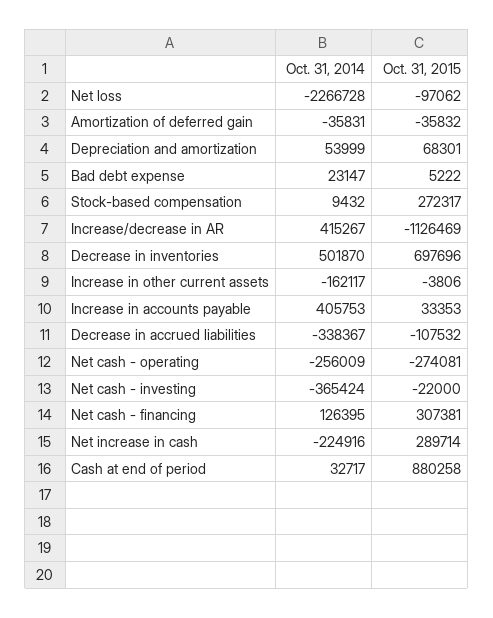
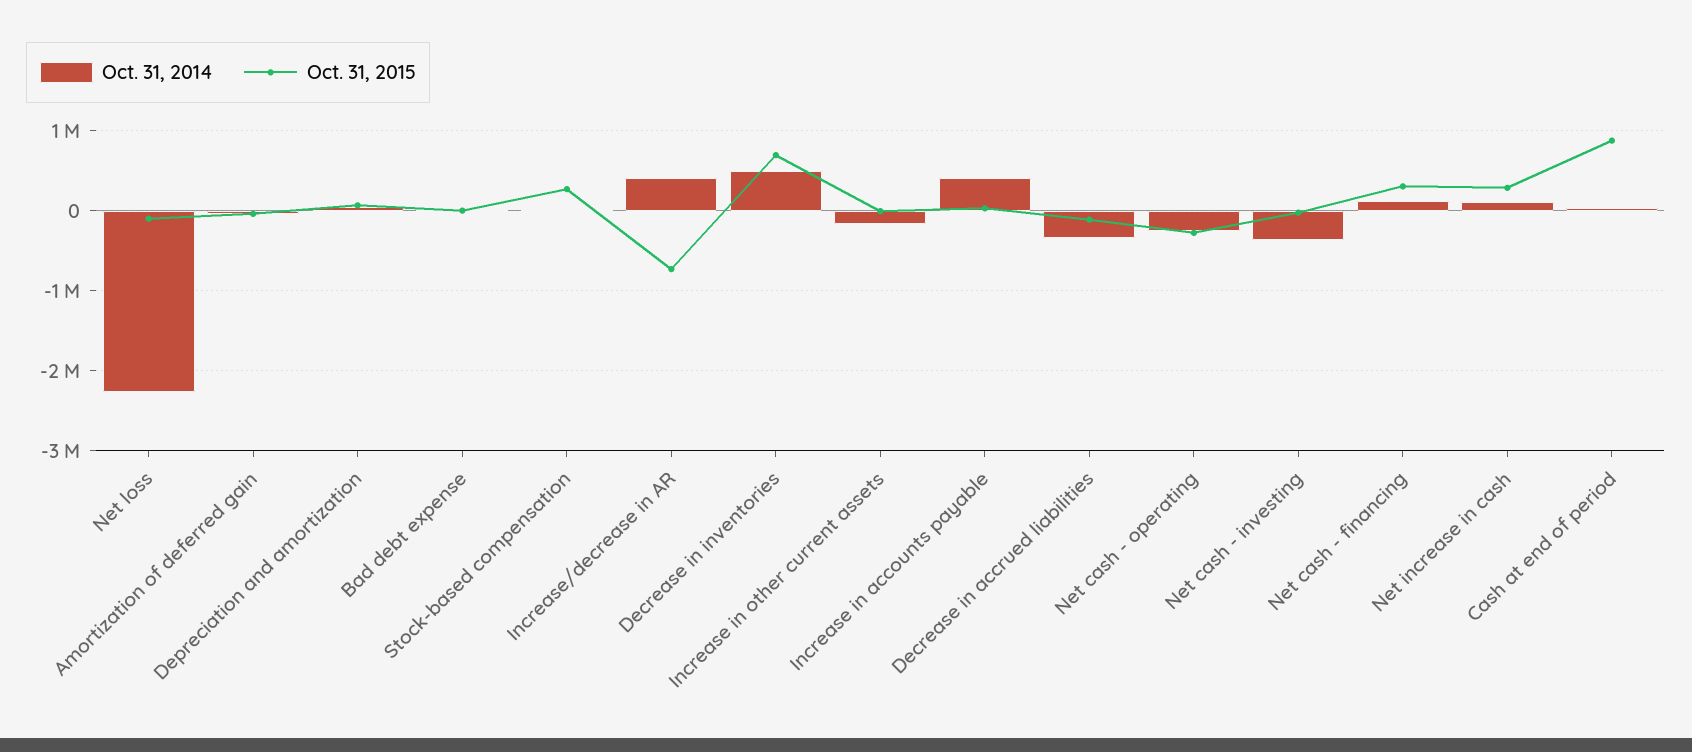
Oct. 31, 2015, Increase/decrease in AR: -1126469 -> -700000
Oct. 31, 2014, Net increase in cash: -224916 -> 100000

